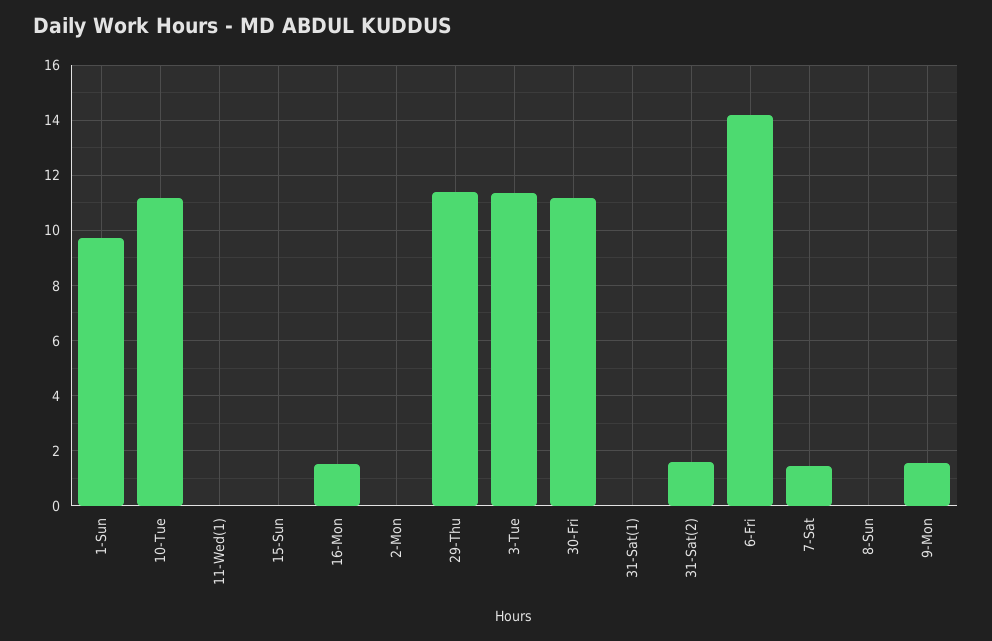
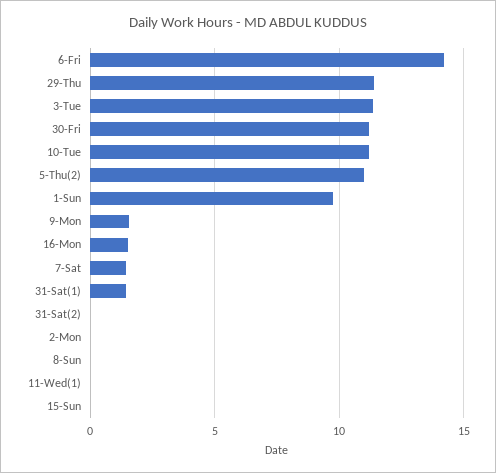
31-Sat(1): 0 -> 1.5
31-Sat(2): 1.5 -> 0
5-Thu(2): none -> 11

